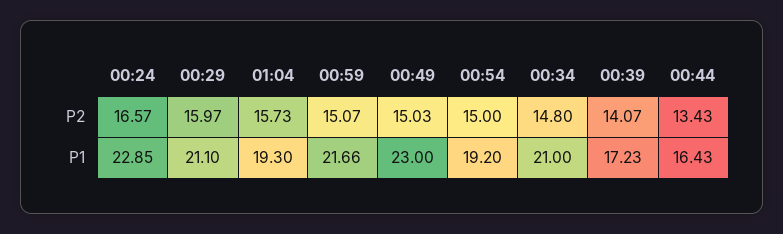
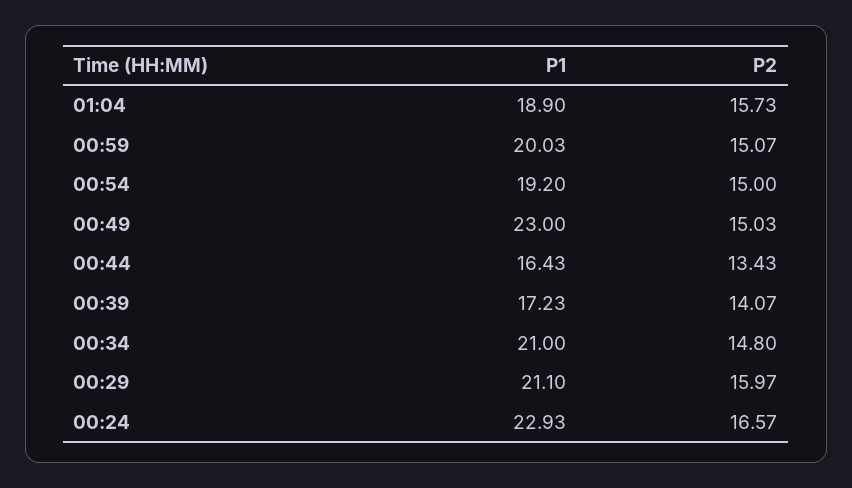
00:24, P1: 22.85 -> 22.93
01:04, P1: 19.3 -> 18.9
00:59, P1: 21.66 -> 20.03

